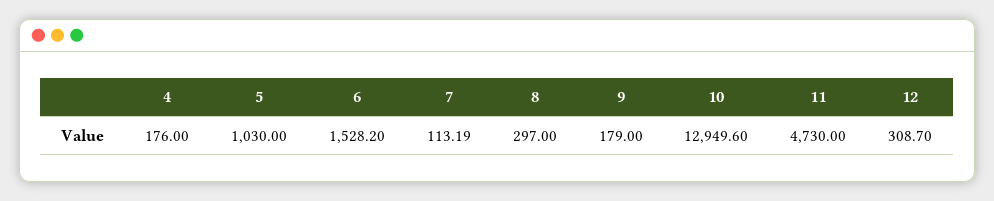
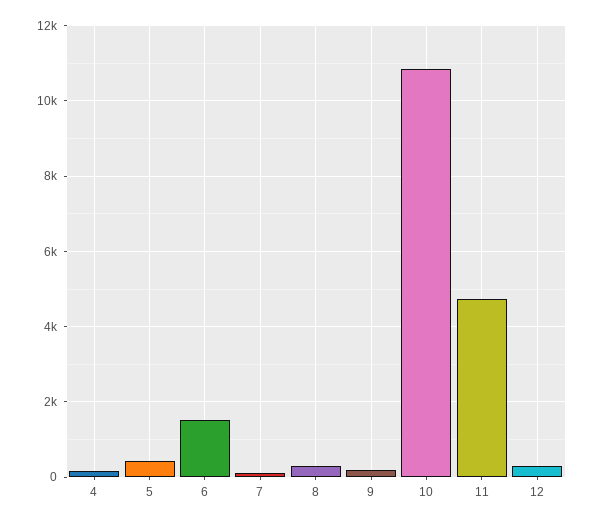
5: 1030 -> 400
10: 12949.6 -> 10800

